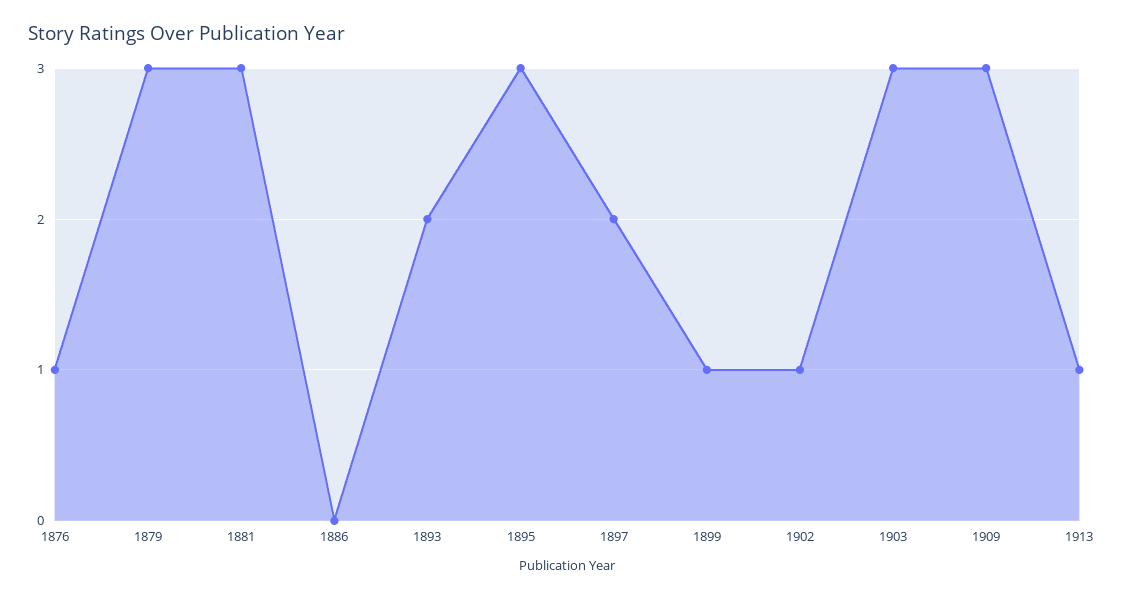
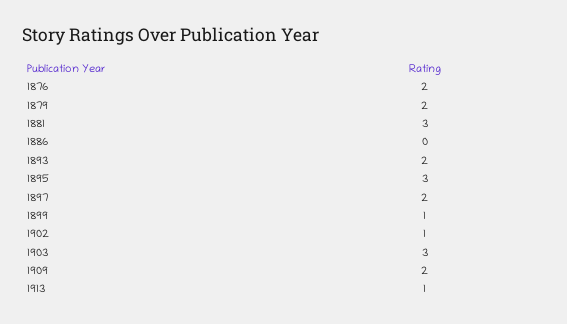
1876: 1 -> 2
1879: 3 -> 2
1909: 3 -> 2

